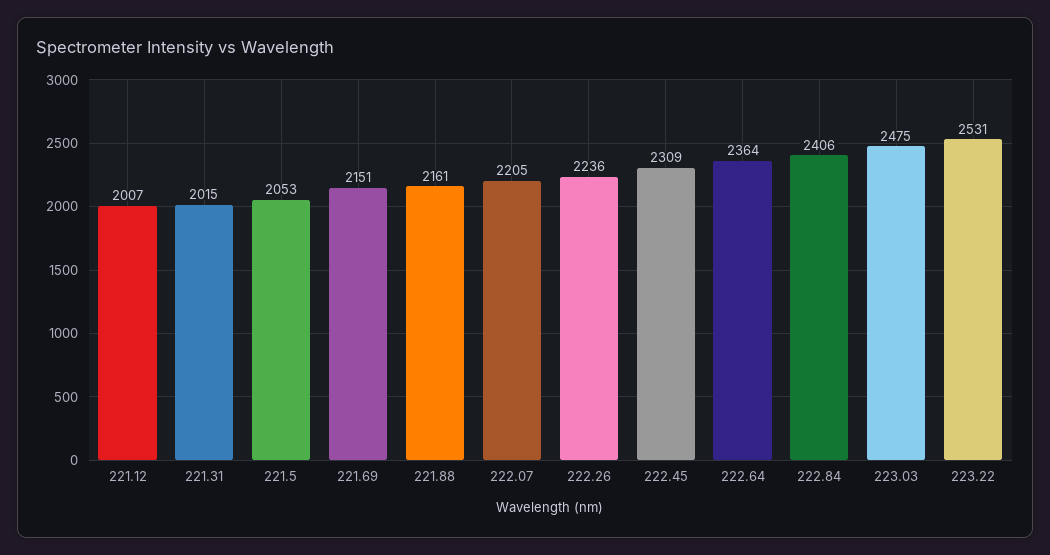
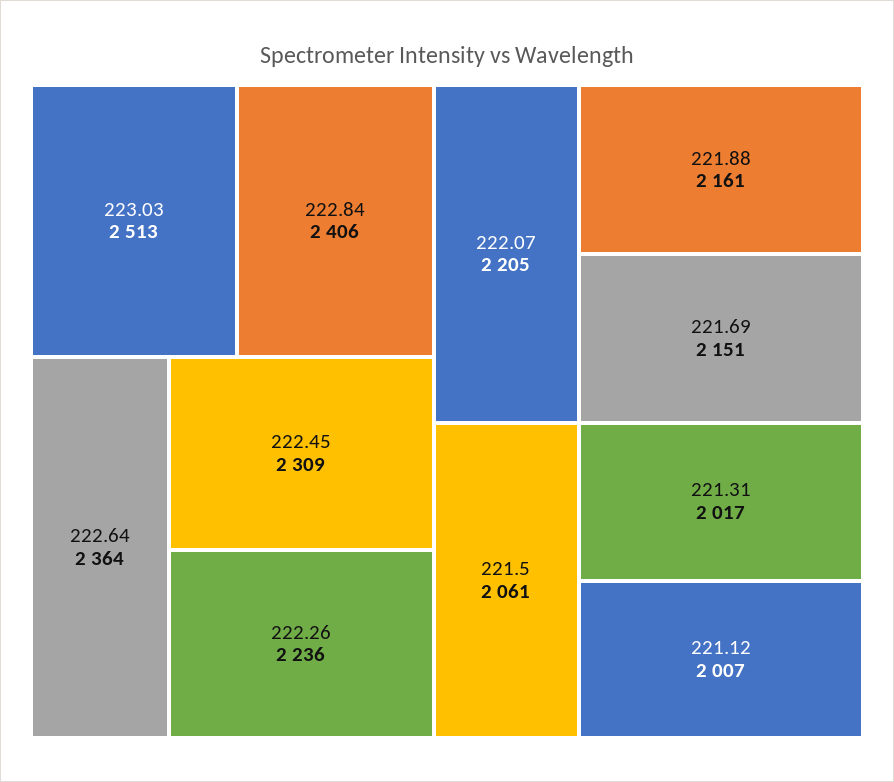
221.31: 2015 -> 2017
221.5: 2053 -> 2061
223.03: 2475 -> 2513
223.22: 2531 -> none

